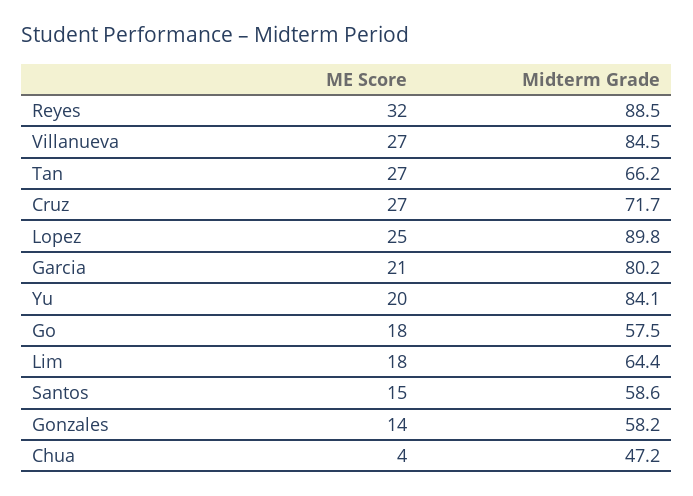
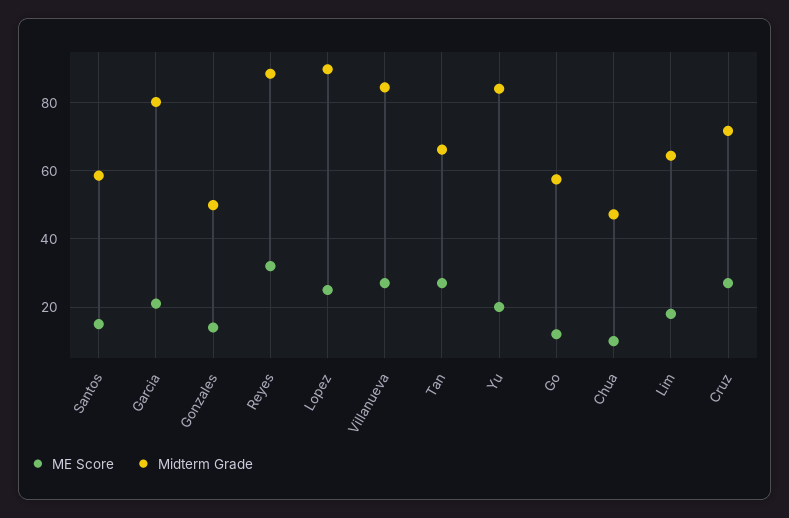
ME Score, Go: 18 -> 12
Midterm Grade, Gonzales: 58.2 -> 50
ME Score, Chua: 4 -> 10

